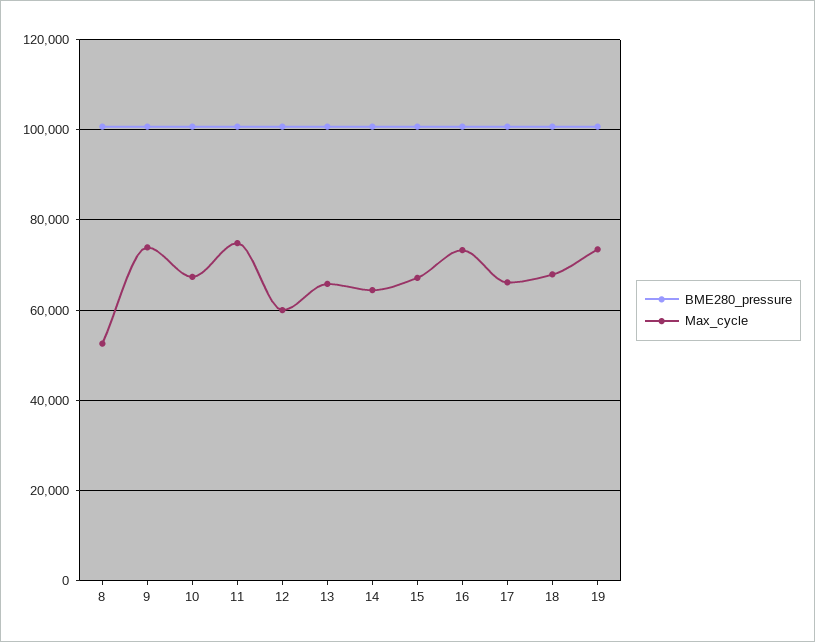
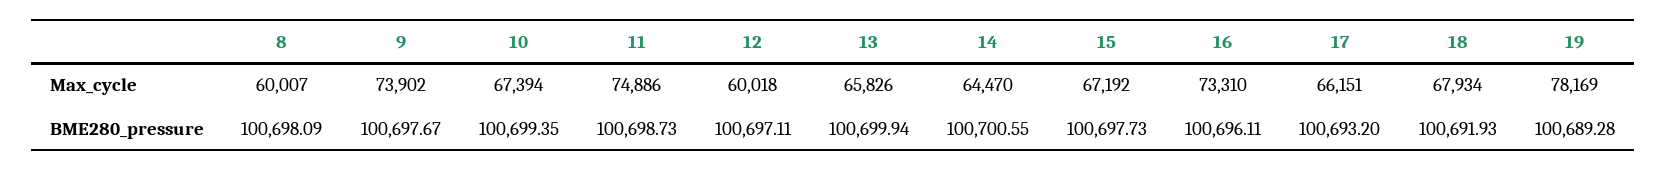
Max_cycle, 8: 52000 -> 60007
Max_cycle, 19: 74000 -> 78169

